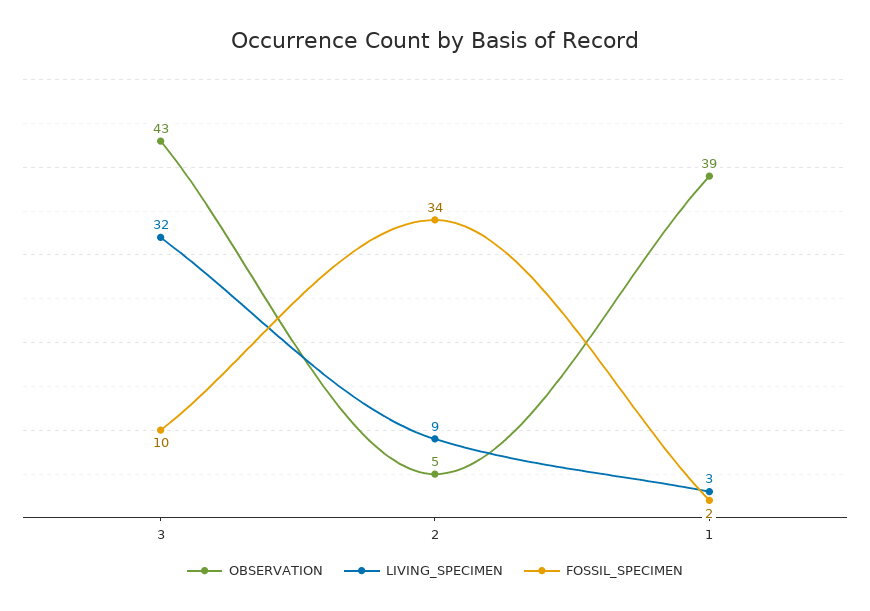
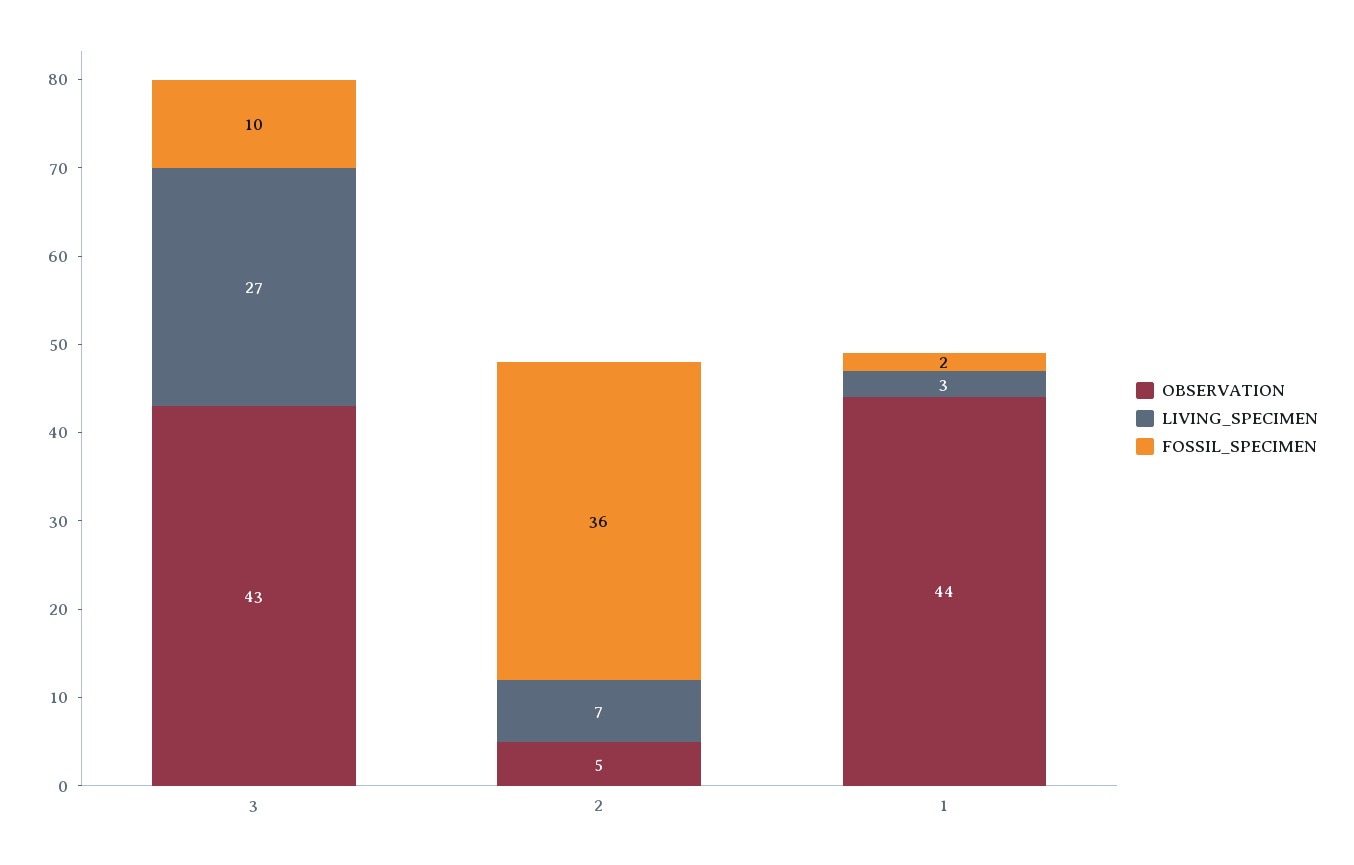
LIVING_SPECIMEN, 3: 32 -> 27
LIVING_SPECIMEN, 2: 9 -> 7
FOSSIL_SPECIMEN, 2: 34 -> 36
OBSERVATION, 1: 39 -> 44

